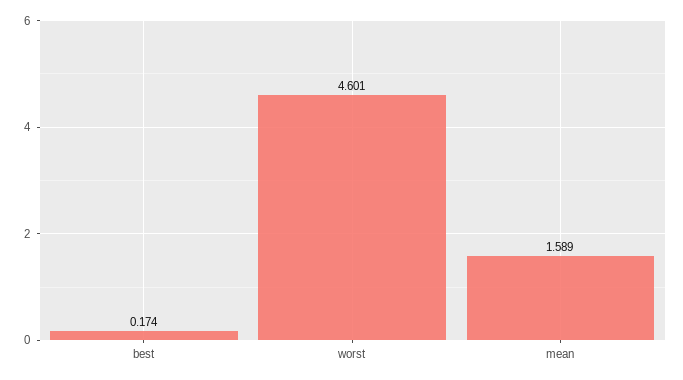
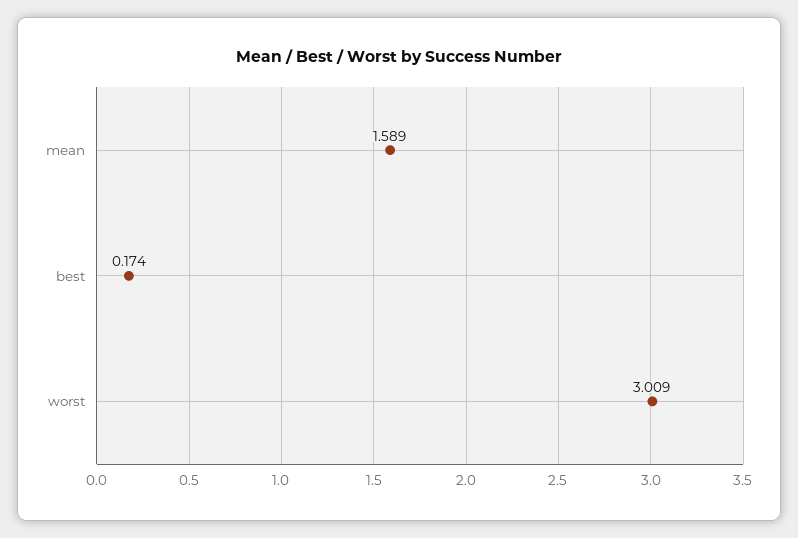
worst: 4.601 -> 3.009

